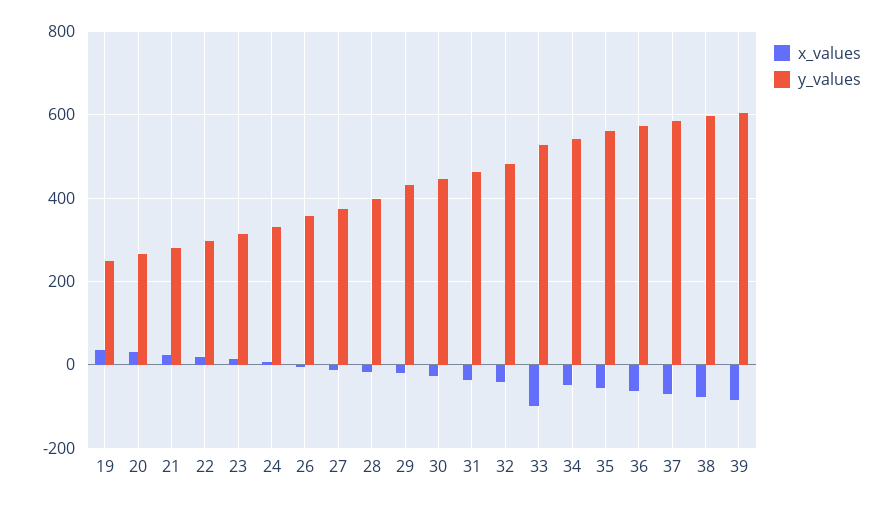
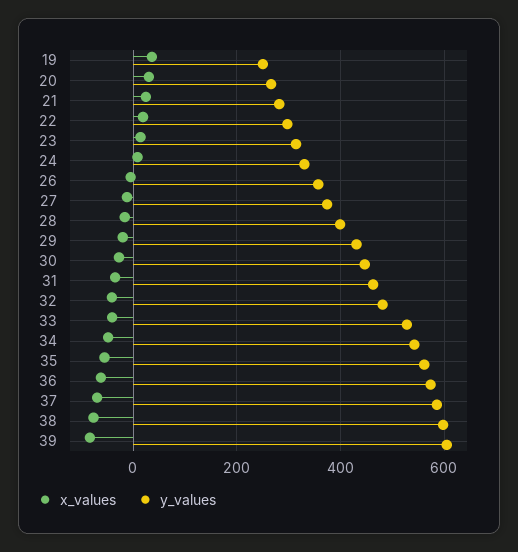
x_values, 33: -100 -> -40

